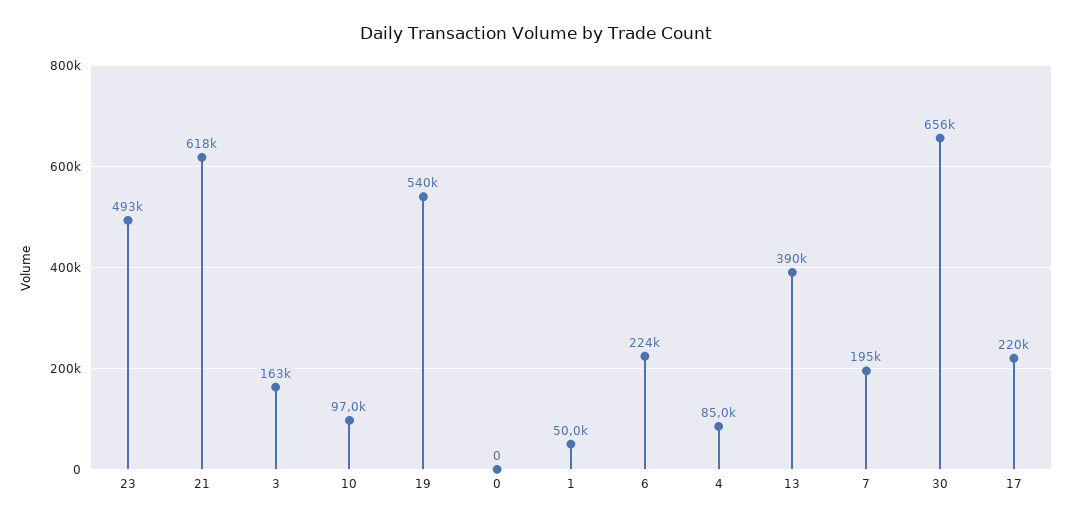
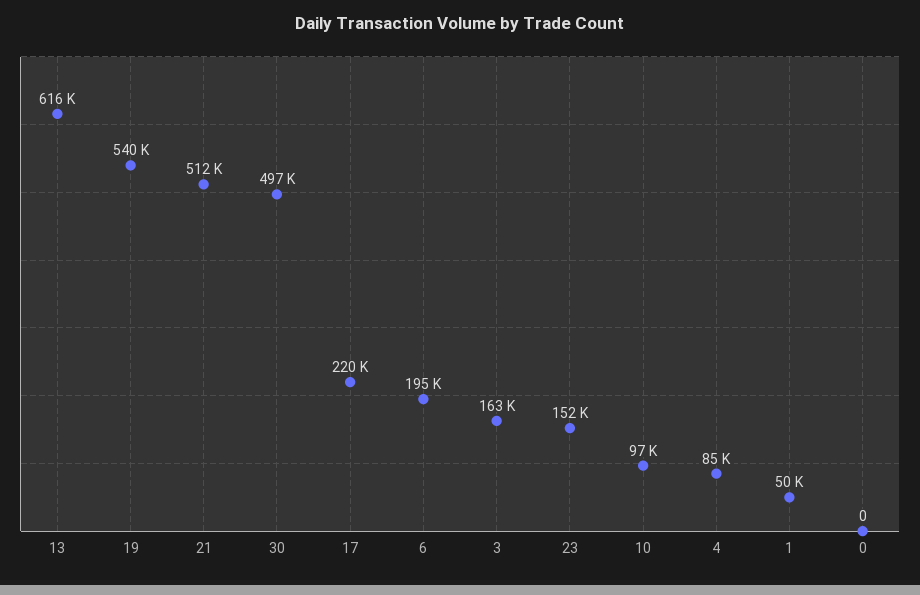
23: 493000 -> 152000
21: 618000 -> 512000
6: 224000 -> 195000
13: 390000 -> 616000
7: 195000 -> none
30: 656000 -> 497000

